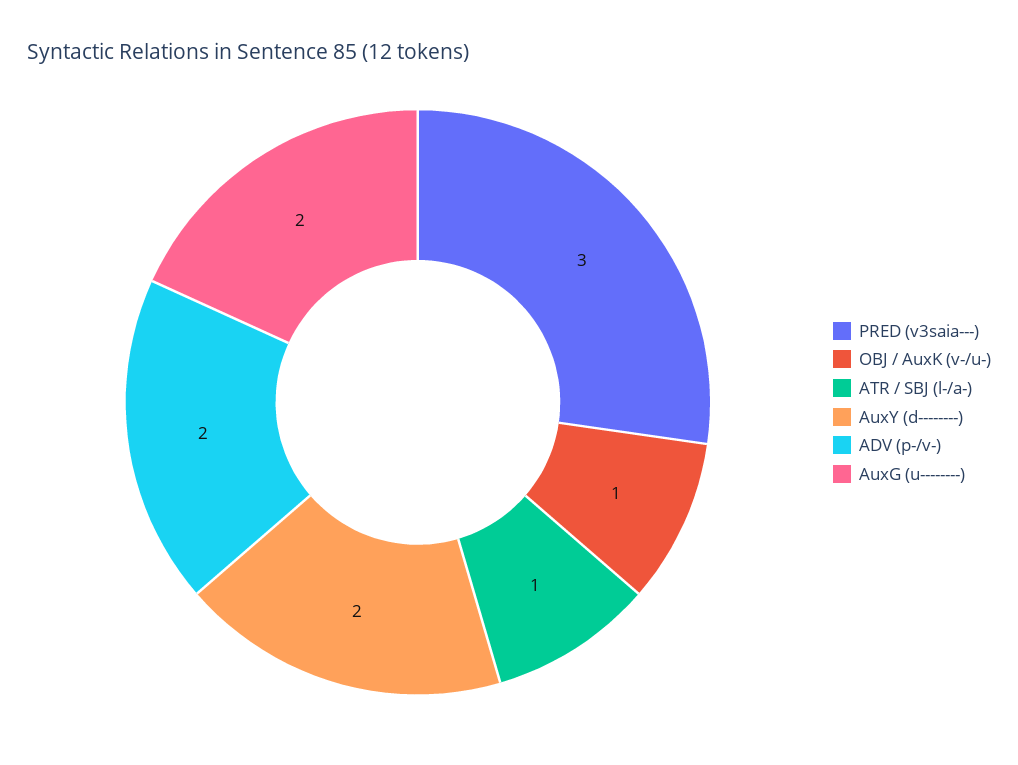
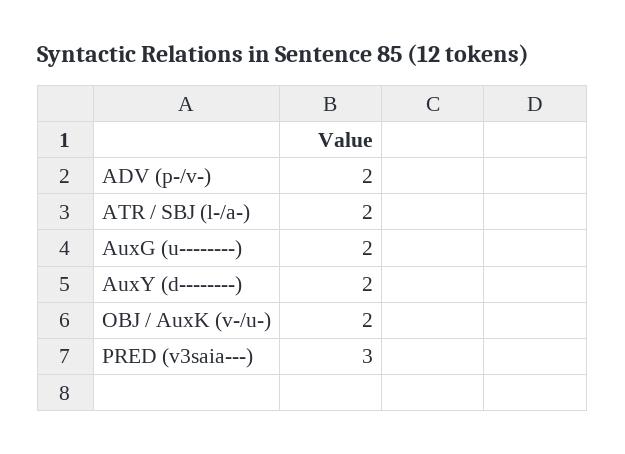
OBJ / AuxK (v-/u-): 1 -> 2
ATR / SBJ (l-/a-): 1 -> 2

